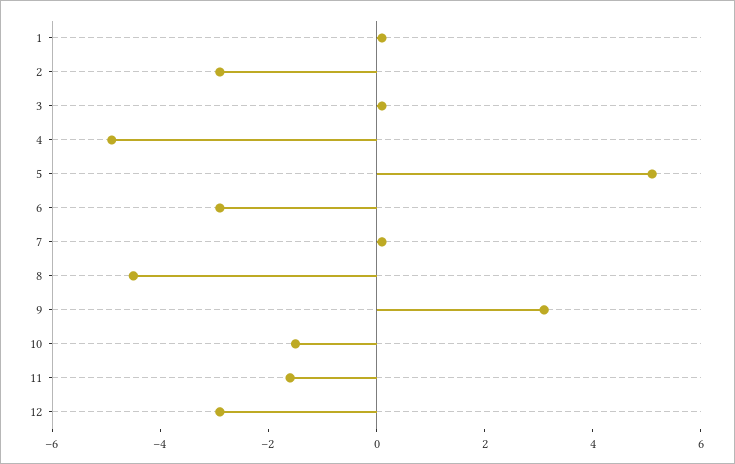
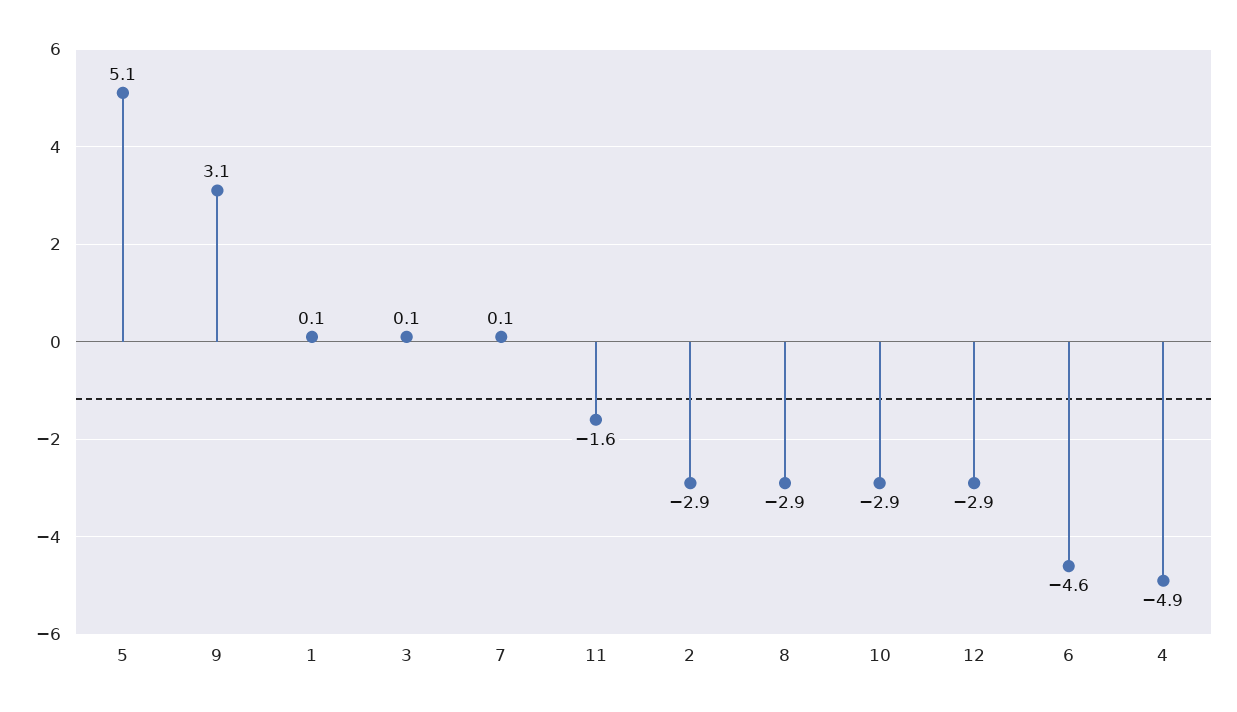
6: -3 -> -4.6
8: -4.5 -> -2.9
10: -1.5 -> -2.9

